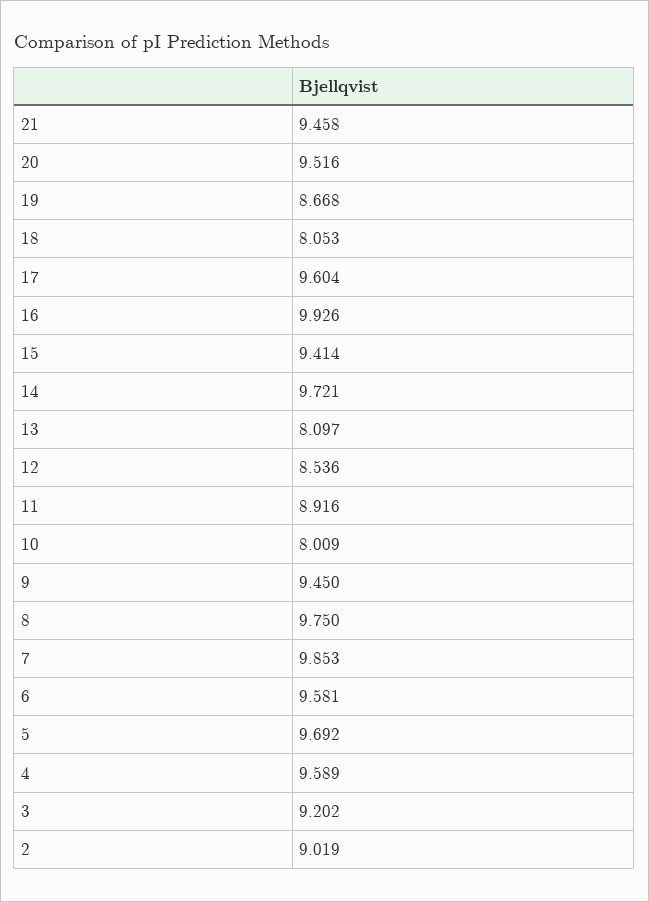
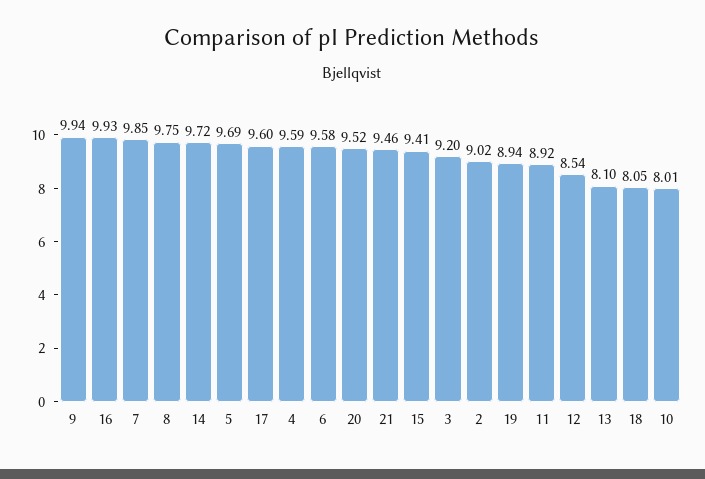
19: 8.668 -> 8.94
9: 9.45 -> 9.94

